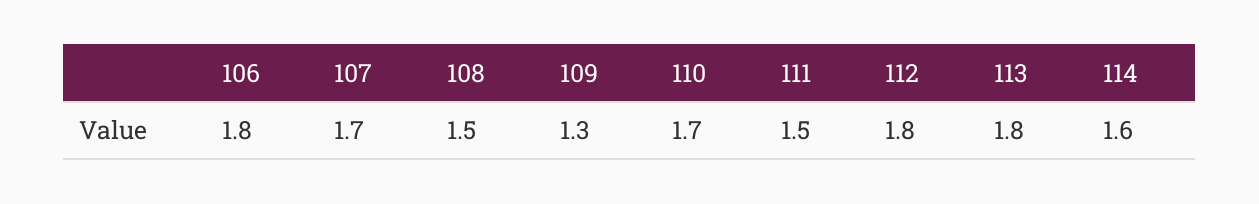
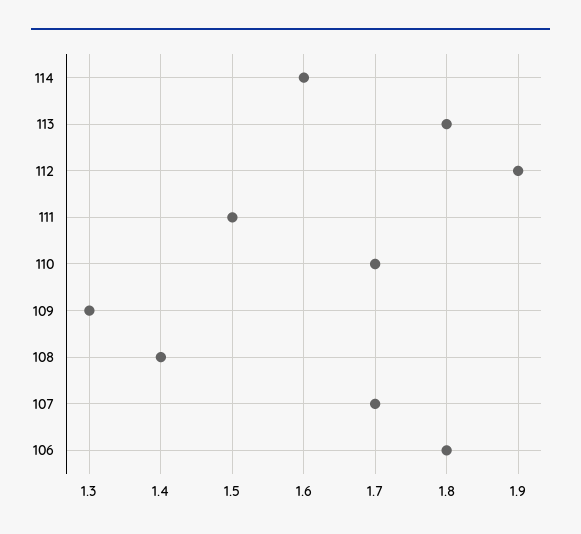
108: 1.5 -> 1.4
112: 1.8 -> 1.9

